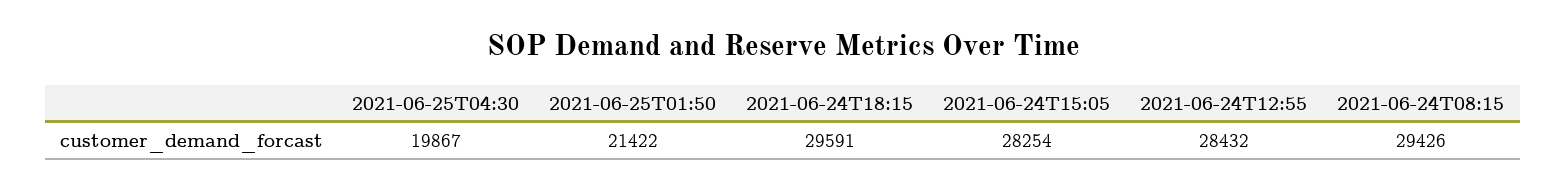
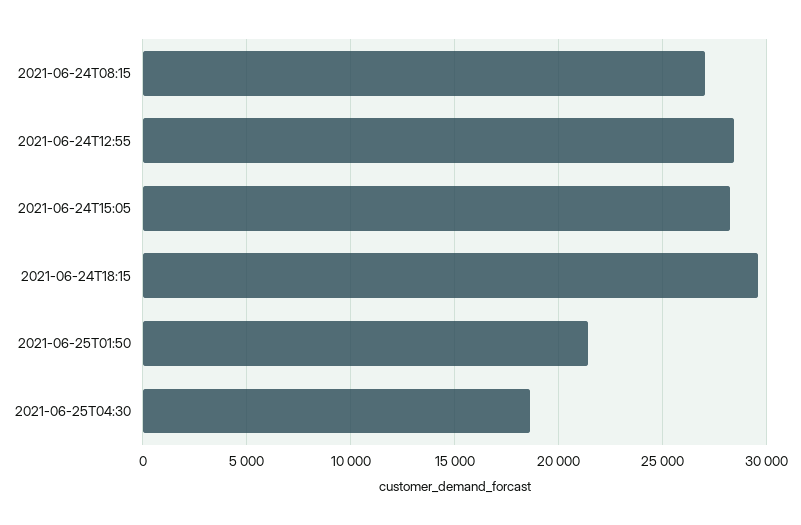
2021-06-25T04:30: 19867 -> 18500
2021-06-24T08:15: 29426 -> 27000

